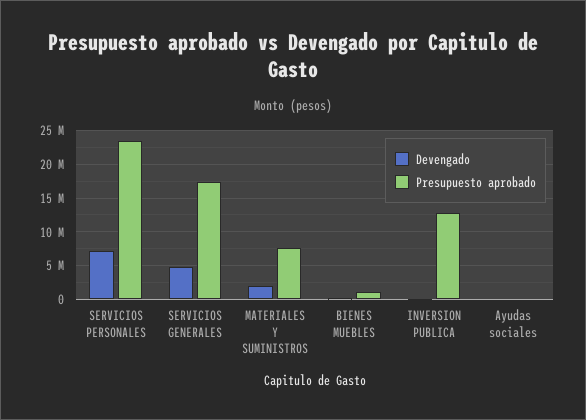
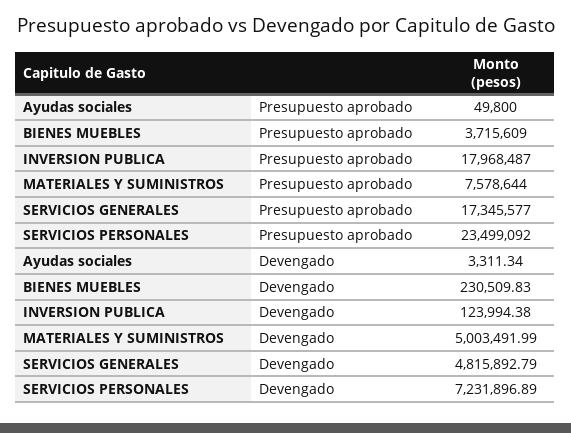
Devengado, MATERIALES Y SUMINISTROS: 2000000 -> 5003491.99
Presupuesto aprobado, BIENES MUEBLES: 1000000 -> 3715609
Presupuesto aprobado, INVERSION PUBLICA: 13000000 -> 17968487

